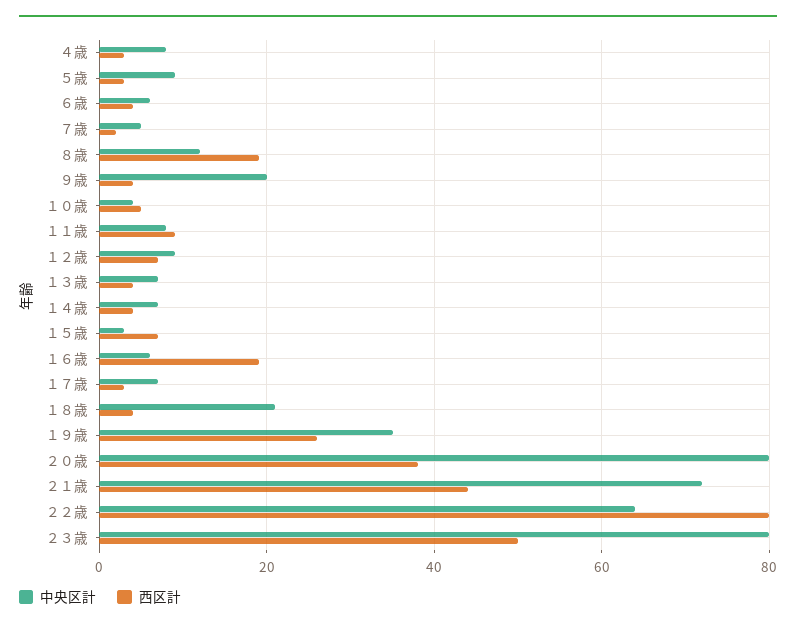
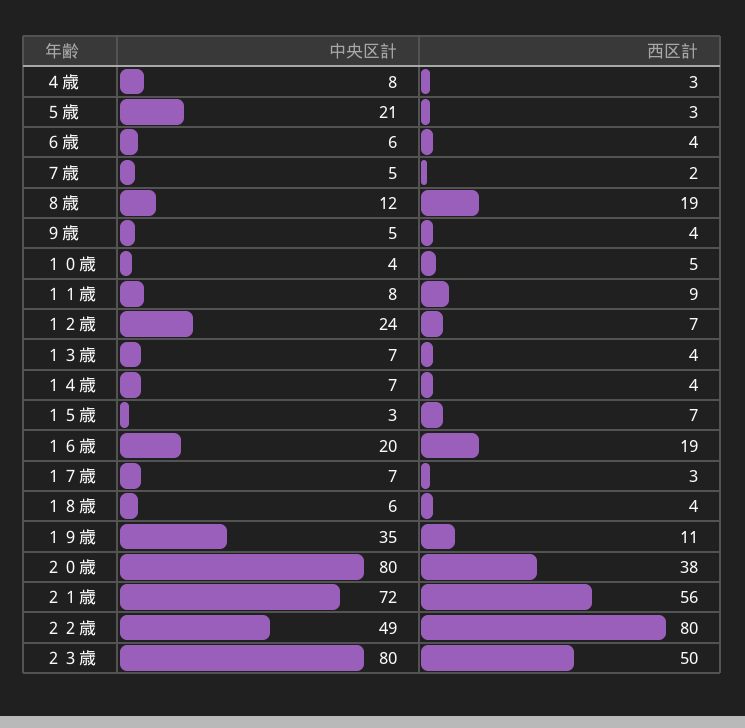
中央区計, ５歳: 10 -> 21
中央区計, ９歳: 20 -> 5
中央区計, １２歳: 10 -> 24
中央区計, １６歳: 5 -> 20
中央区計, １８歳: 20 -> 6
西区計, １９歳: 25 -> 11
西区計, ２１歳: 45 -> 56
中央区計, ２２歳: 65 -> 49

